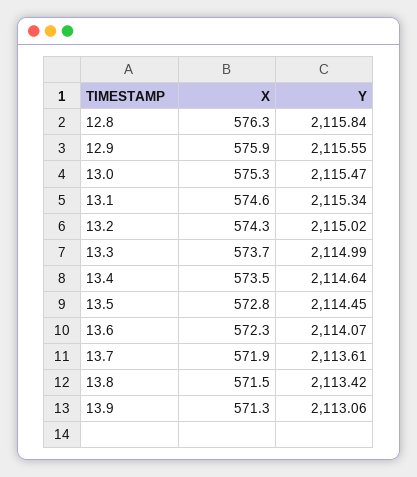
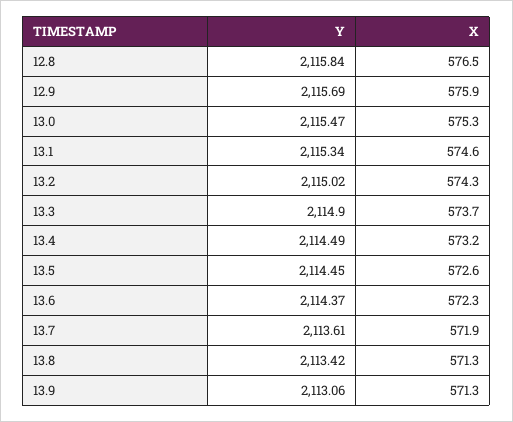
X, 12.8: 576.3 -> 576.5
Y, 12.9: 2115.55 -> 2115.69
Y, 13.3: 2114.99 -> 2114.9
X, 13.4: 573.5 -> 573.2
Y, 13.4: 2114.64 -> 2114.49
X, 13.5: 572.8 -> 572.6
Y, 13.6: 2114.07 -> 2114.37
X, 13.8: 571.5 -> 571.3

